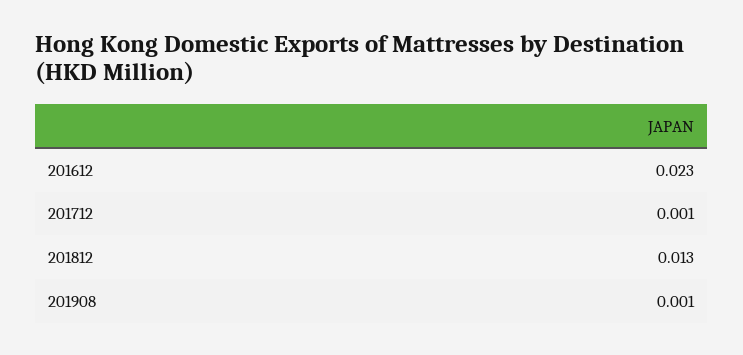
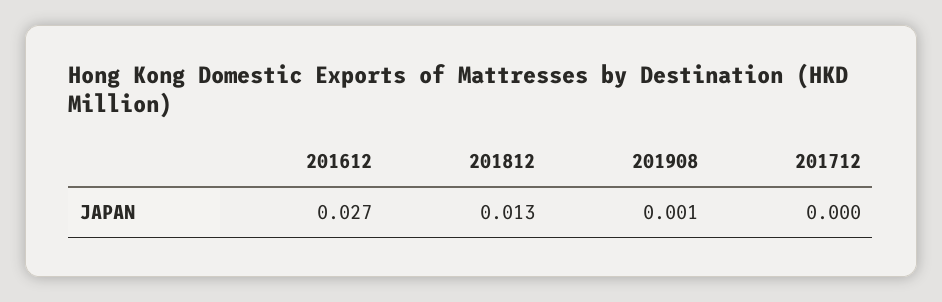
201612: 0.023 -> 0.027
201712: 0.001 -> 0

